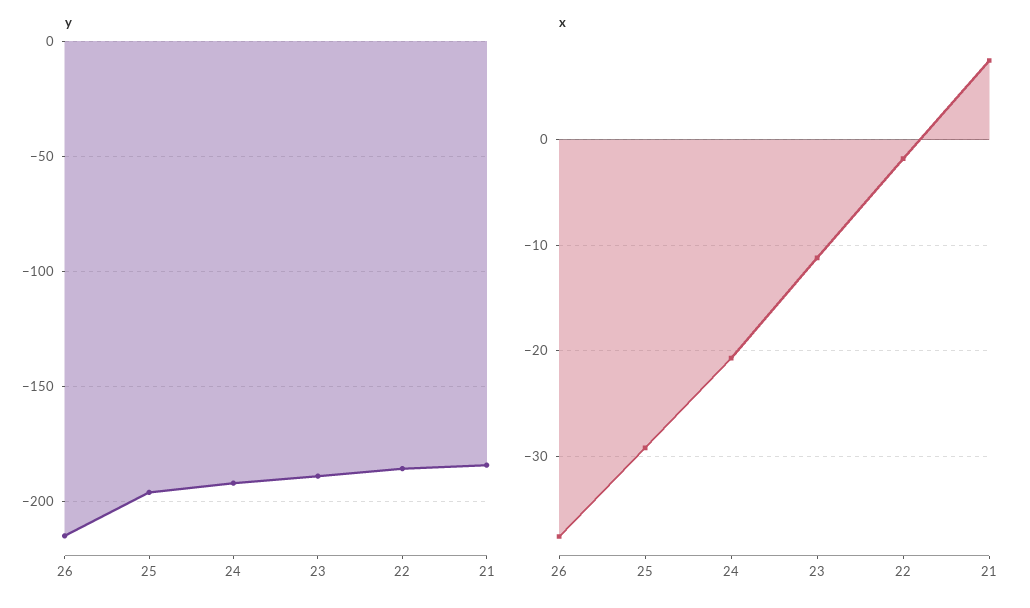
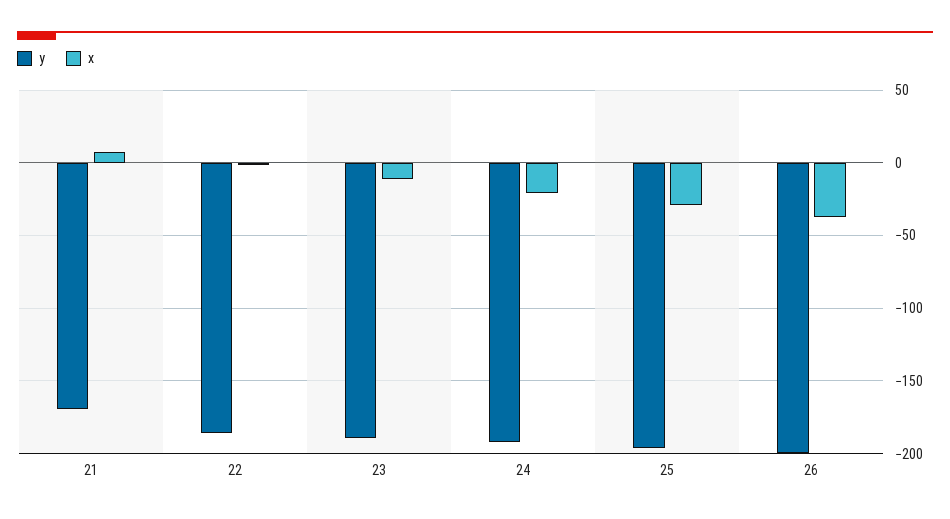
y, 26: -215 -> -200
y, 21: -185 -> -170

